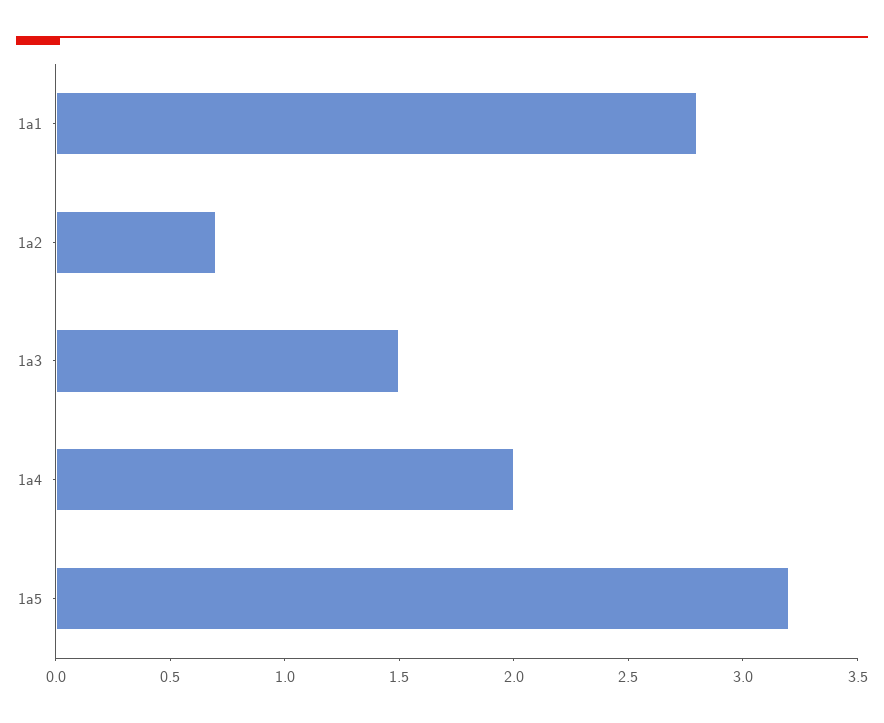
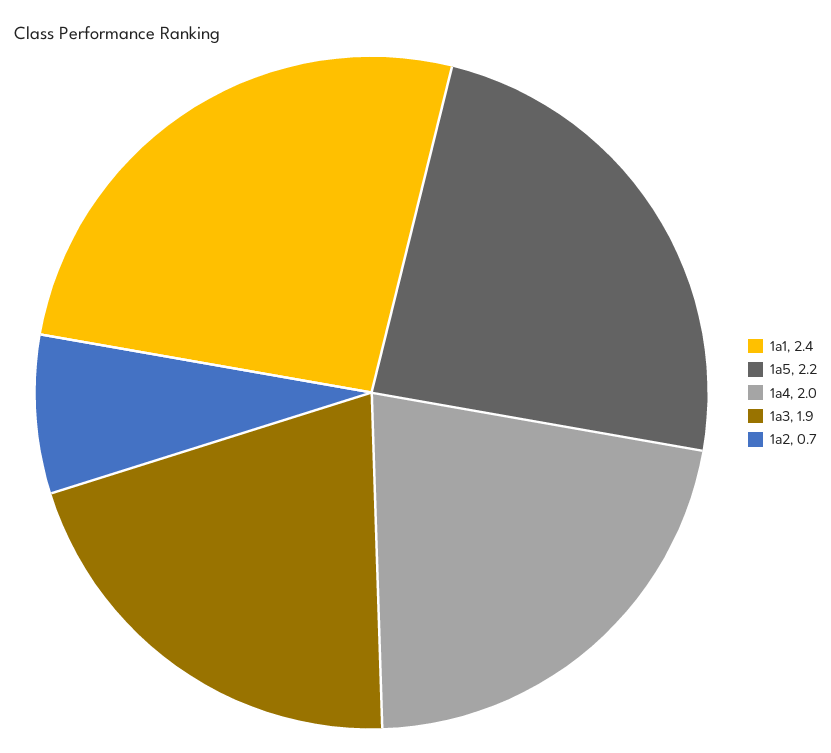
1a1: 2.8 -> 2.4
1a3: 1.5 -> 1.9
1a5: 3.2 -> 2.2

